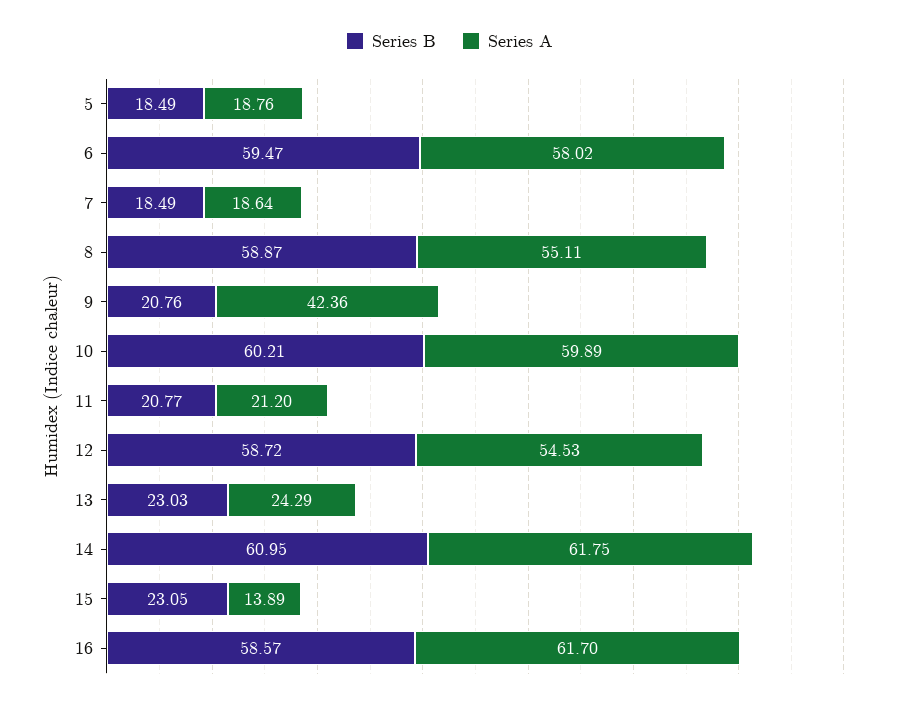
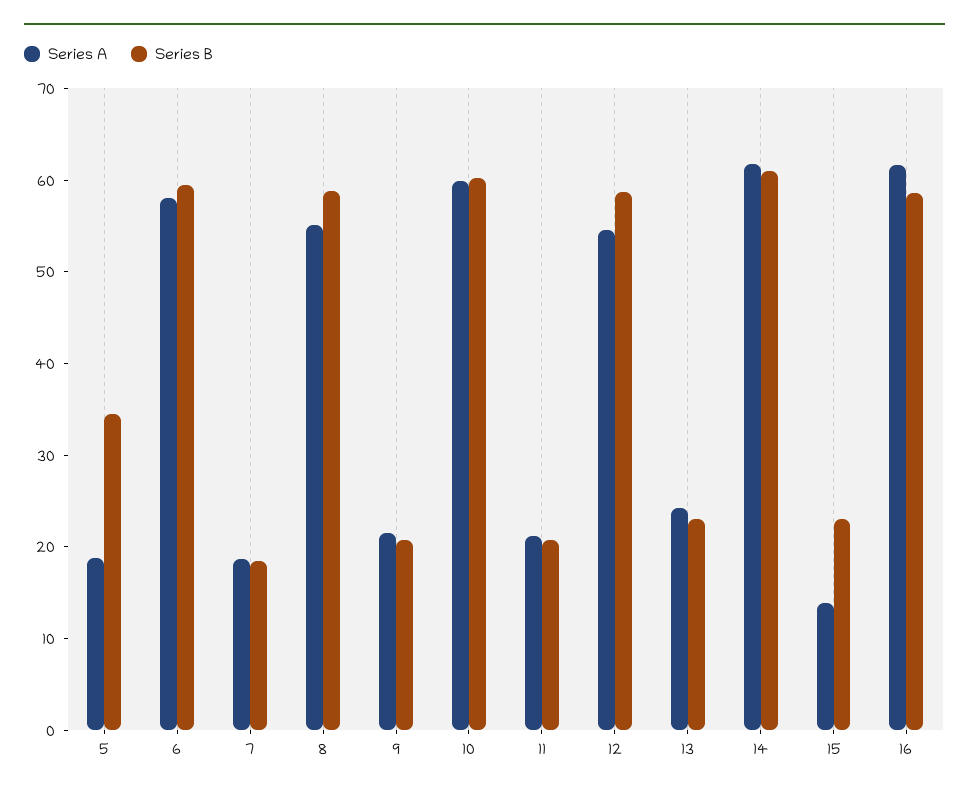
Series B, 5: 18.49 -> 34
Series A, 9: 42.36 -> 22

